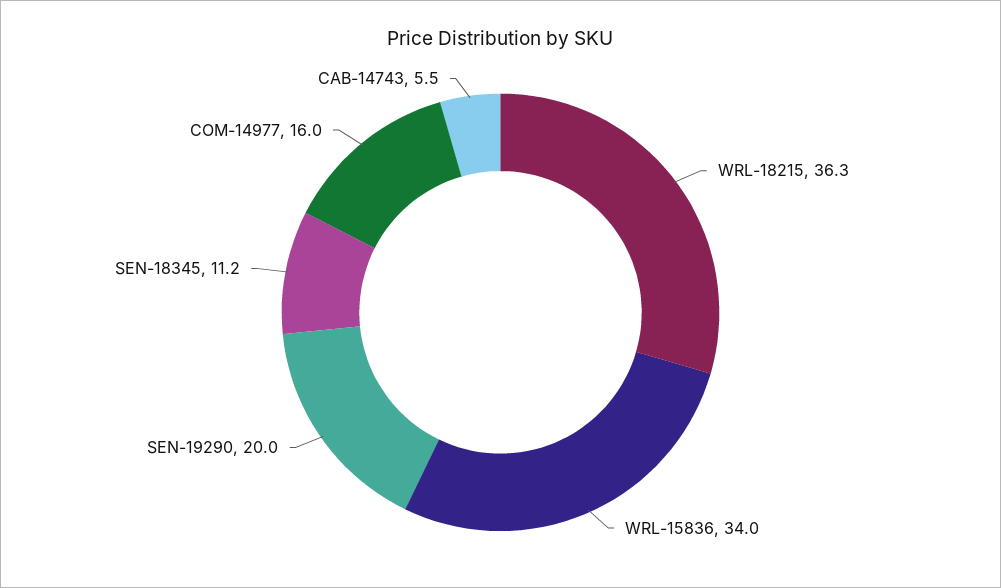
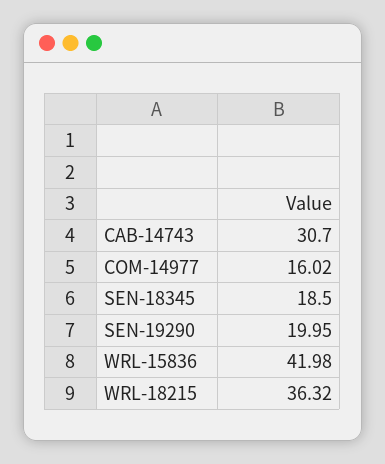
WRL-15836: 34 -> 41.98
SEN-18345: 11.2 -> 18.5
CAB-14743: 5.5 -> 30.7

